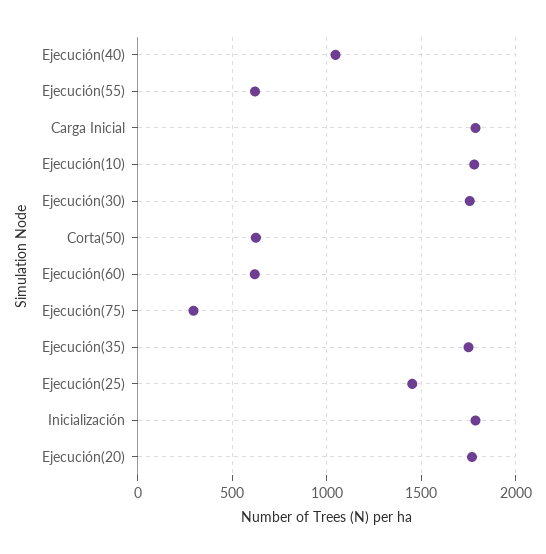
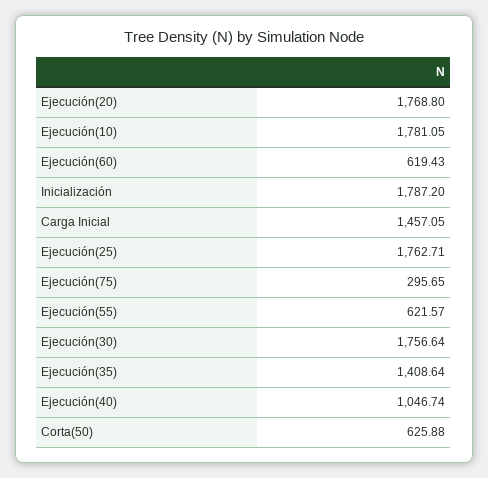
Carga Inicial: 1800 -> 1457.05
Ejecución(35): 1750 -> 1408.64
Ejecución(25): 1450 -> 1762.71

